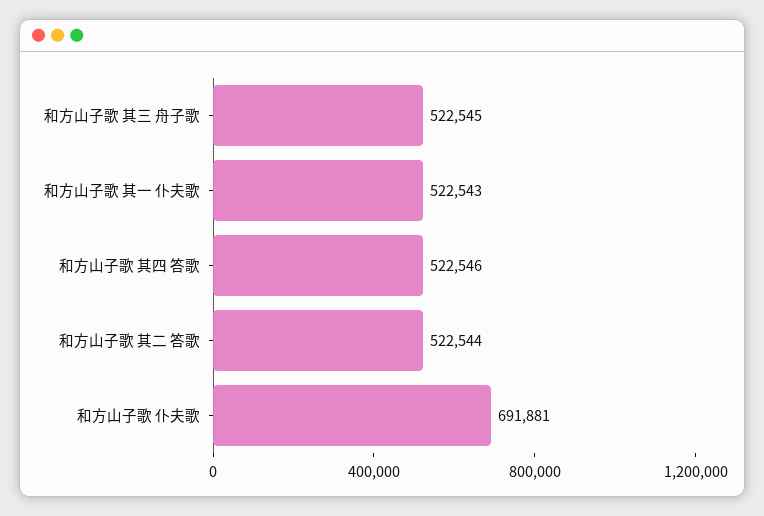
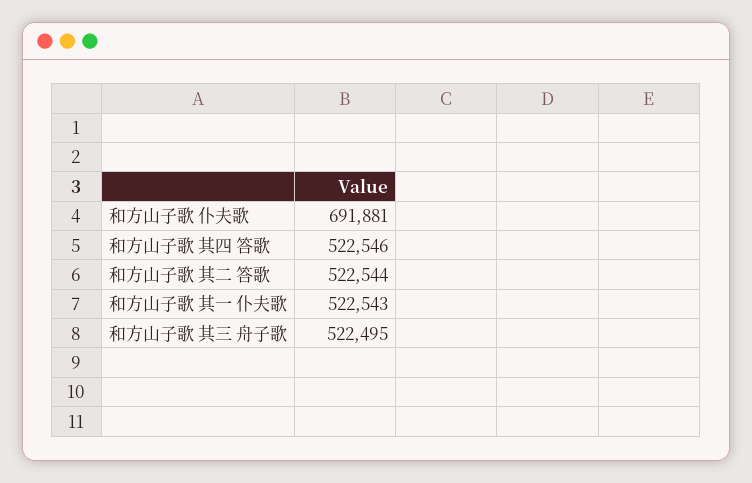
和方山子歌 其三 舟子歌: 522545 -> 522495

